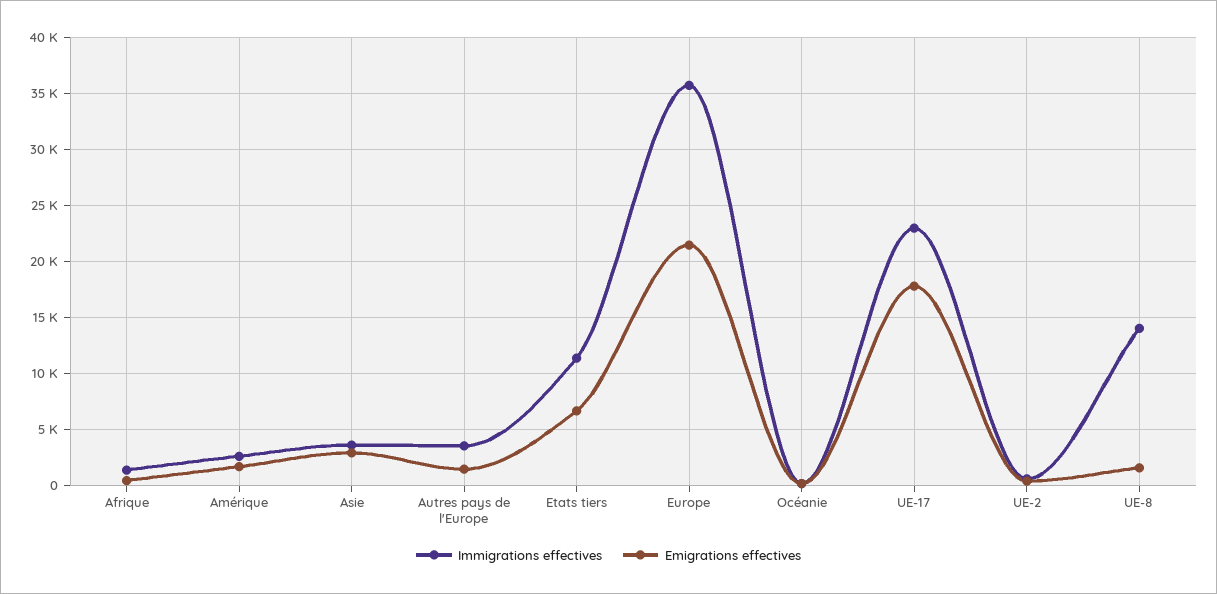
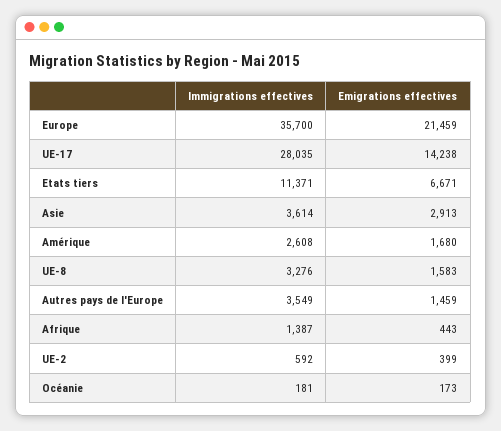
Immigrations effectives, UE-17: 23000 -> 28035
Emigrations effectives, UE-17: 18000 -> 14238
Immigrations effectives, UE-8: 14000 -> 3276

